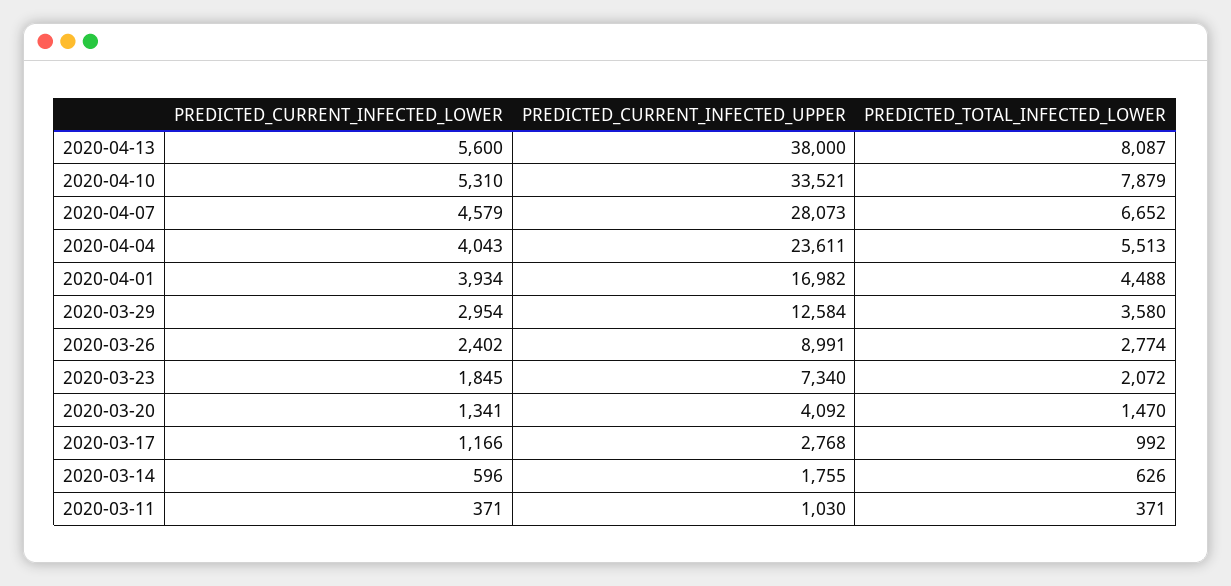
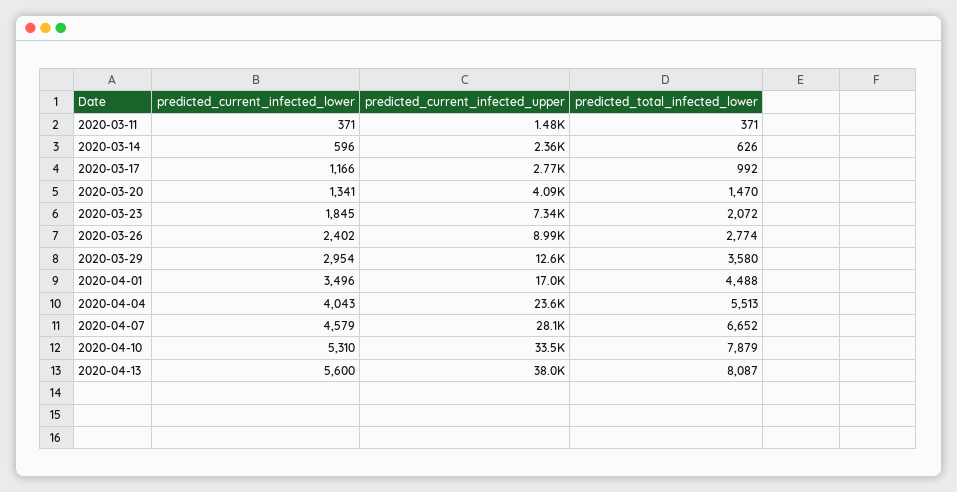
PREDICTED_CURRENT_INFECTED_LOWER, 2020-04-01: 3934 -> 3496
PREDICTED_CURRENT_INFECTED_UPPER, 2020-03-14: 1755 -> 2360
PREDICTED_CURRENT_INFECTED_UPPER, 2020-03-11: 1030 -> 1480

